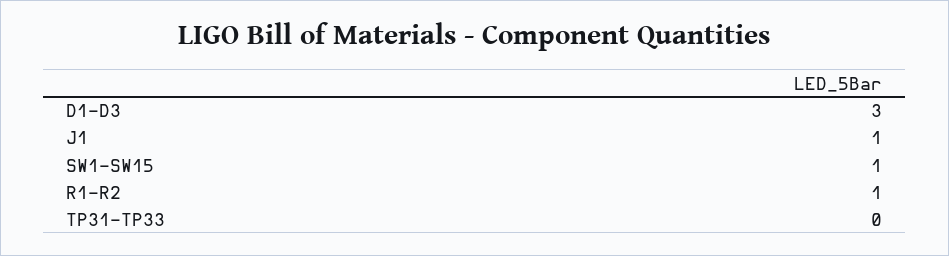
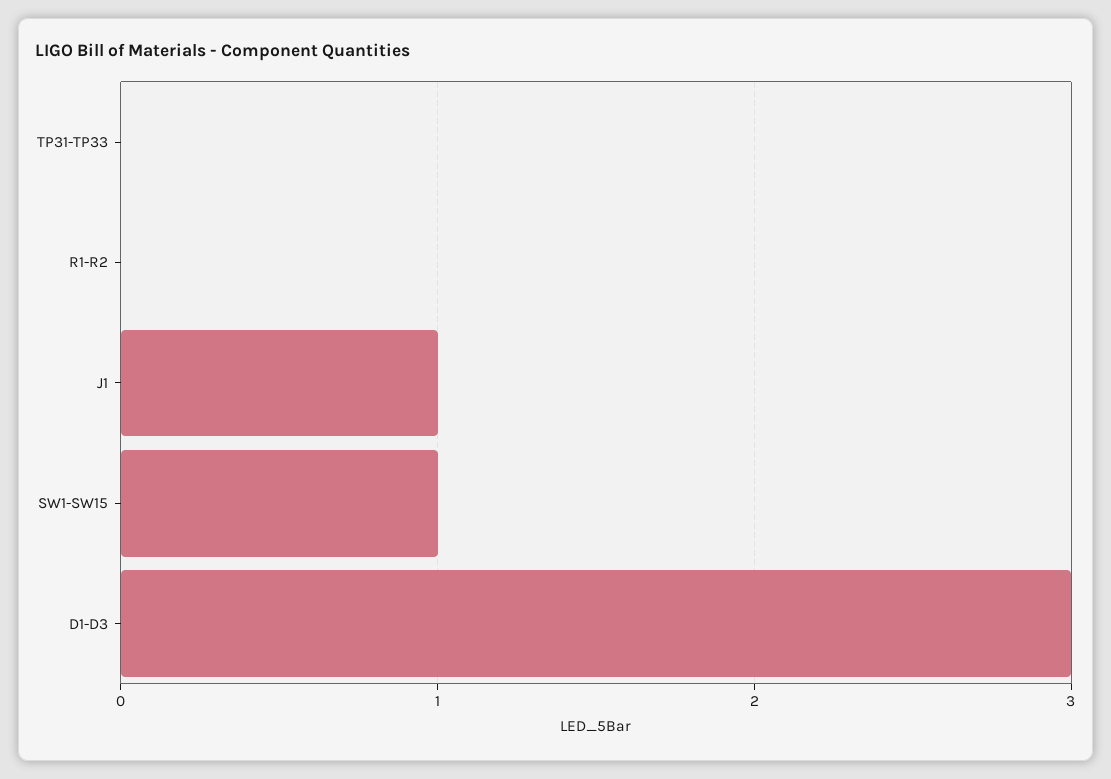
R1-R2: 1 -> 0

